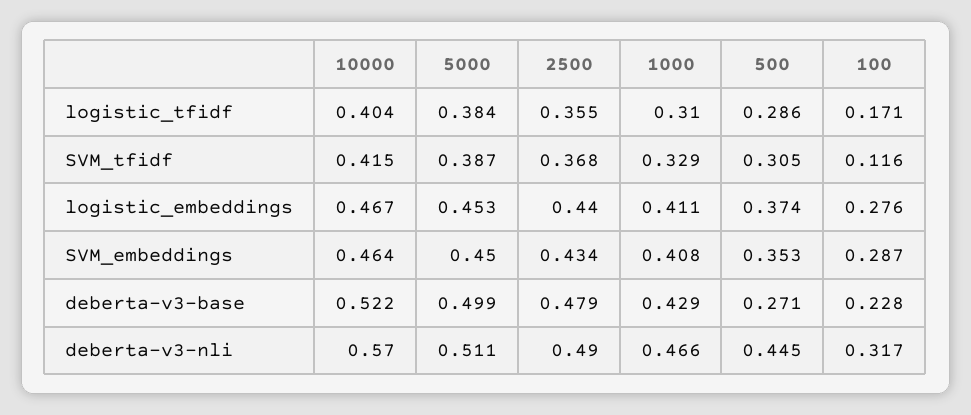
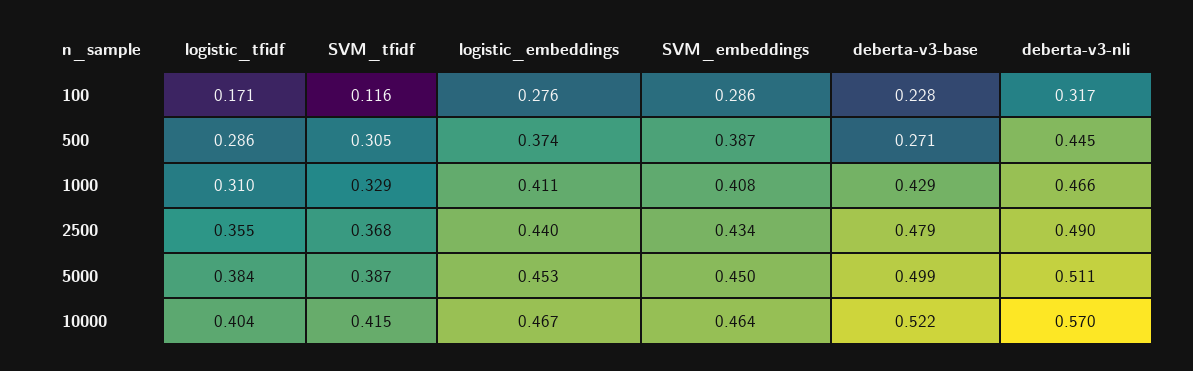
500, SVM_embeddings: 0.353 -> 0.387
100, SVM_embeddings: 0.287 -> 0.286

